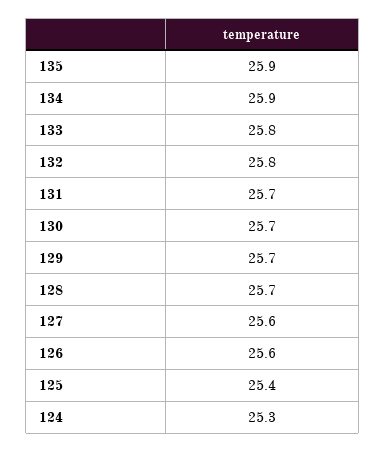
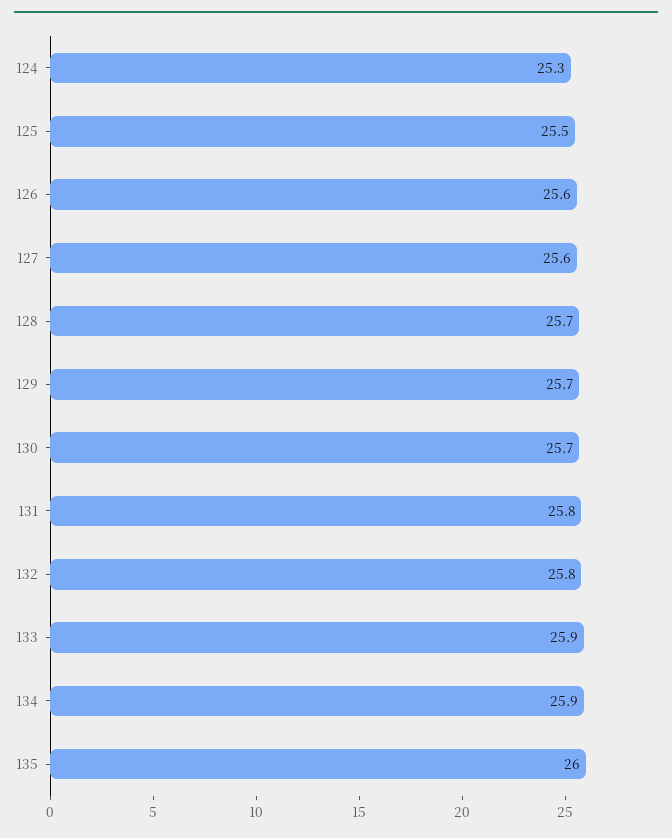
135: 25.9 -> 26
133: 25.8 -> 25.9
131: 25.7 -> 25.8
125: 25.4 -> 25.5

